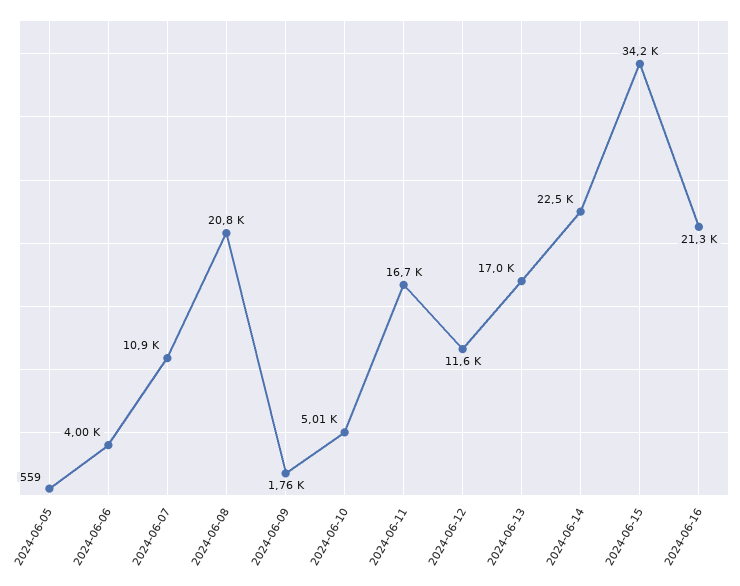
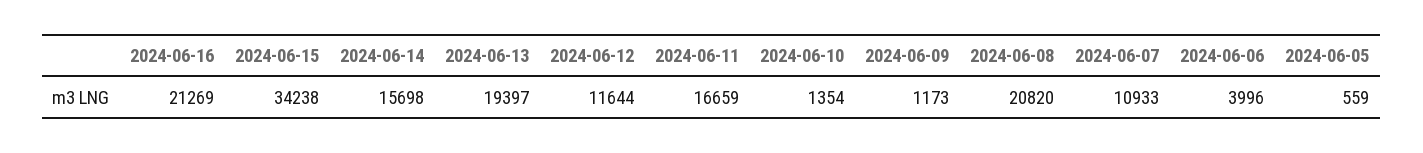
2024-06-09: 1760 -> 1173
2024-06-10: 5010 -> 1354
2024-06-13: 17000 -> 19397
2024-06-14: 22500 -> 15698

